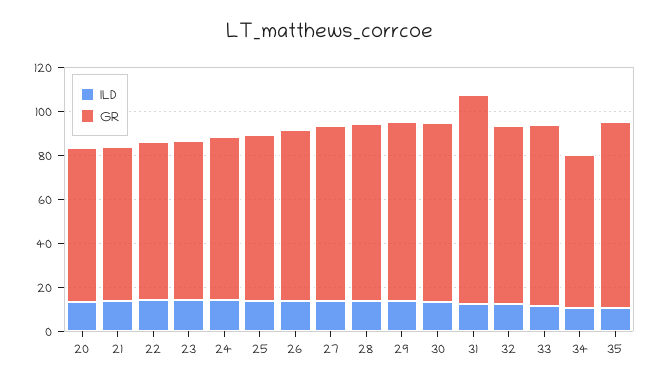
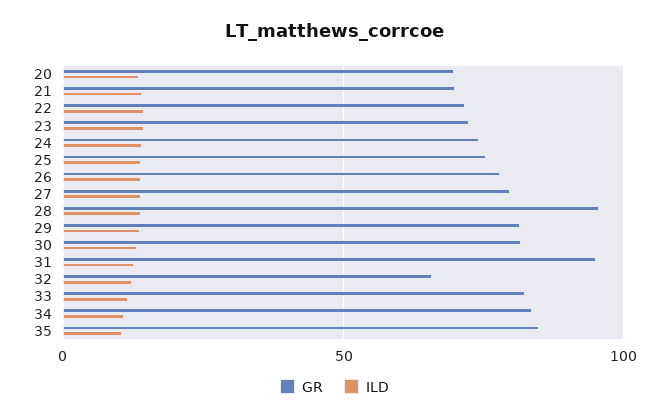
GR, 28: 80 -> 95
GR, 32: 80 -> 65
GR, 34: 70 -> 85

